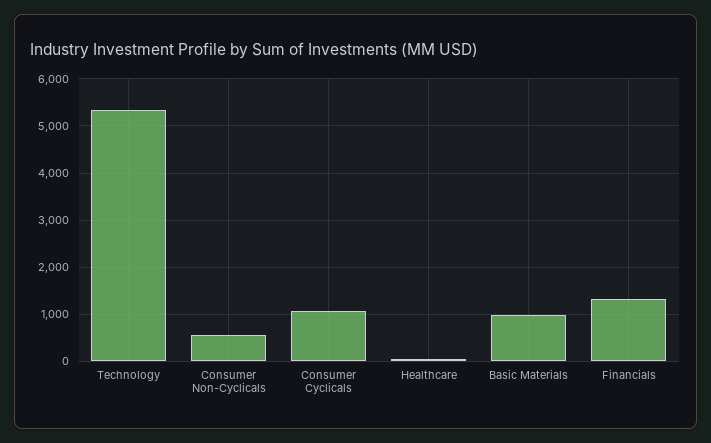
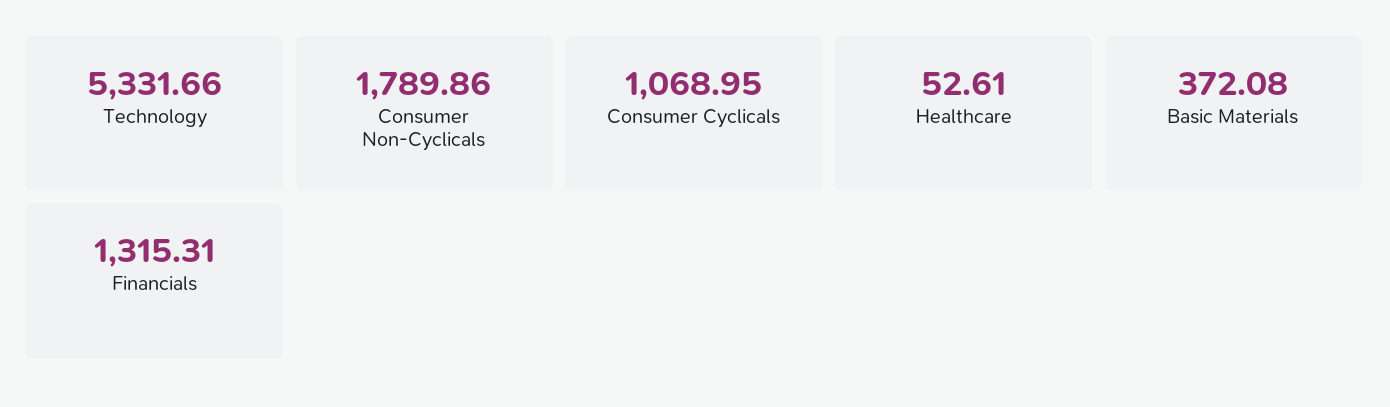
Consumer Non-Cyclicals: 600 -> 1789.86
Basic Materials: 1000 -> 372.08

